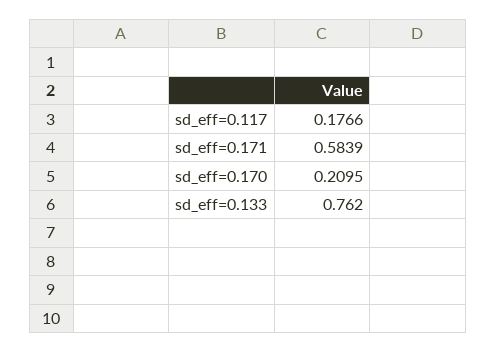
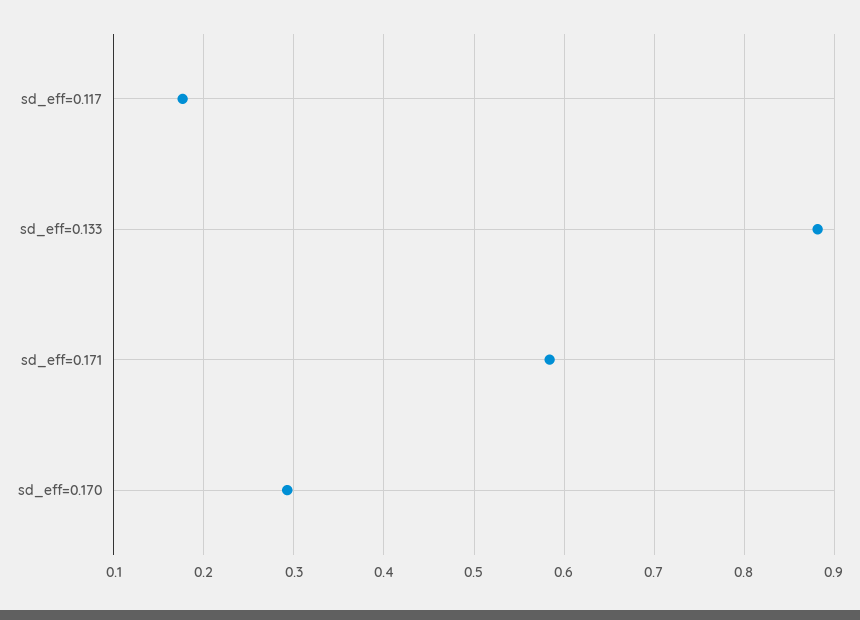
sd_eff=0.170: 0.2095 -> 0.29
sd_eff=0.133: 0.762 -> 0.88

